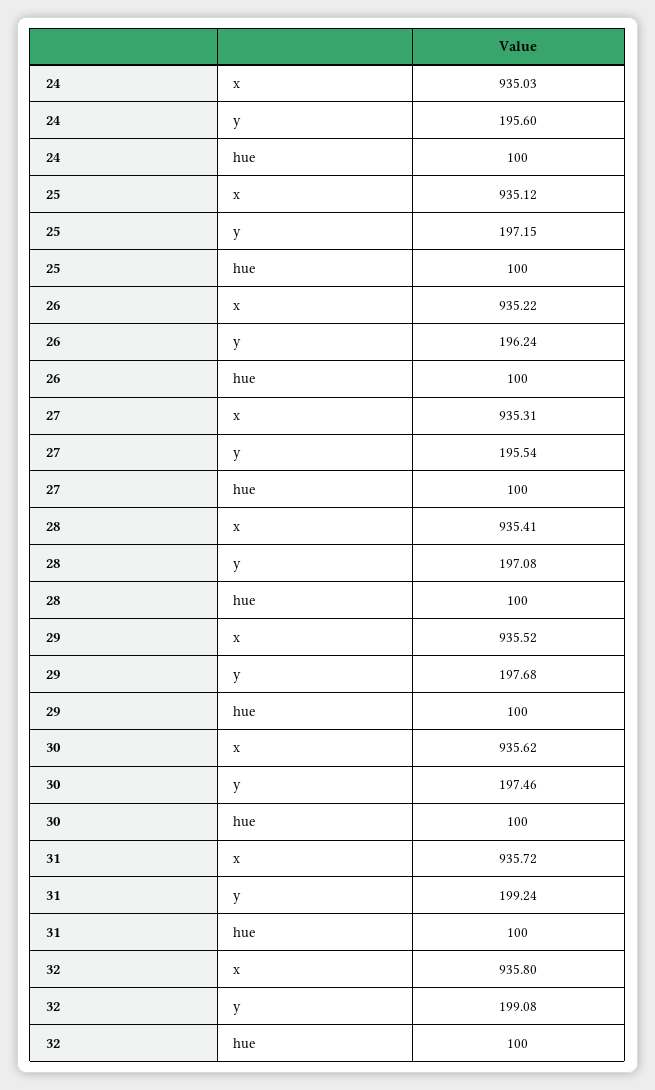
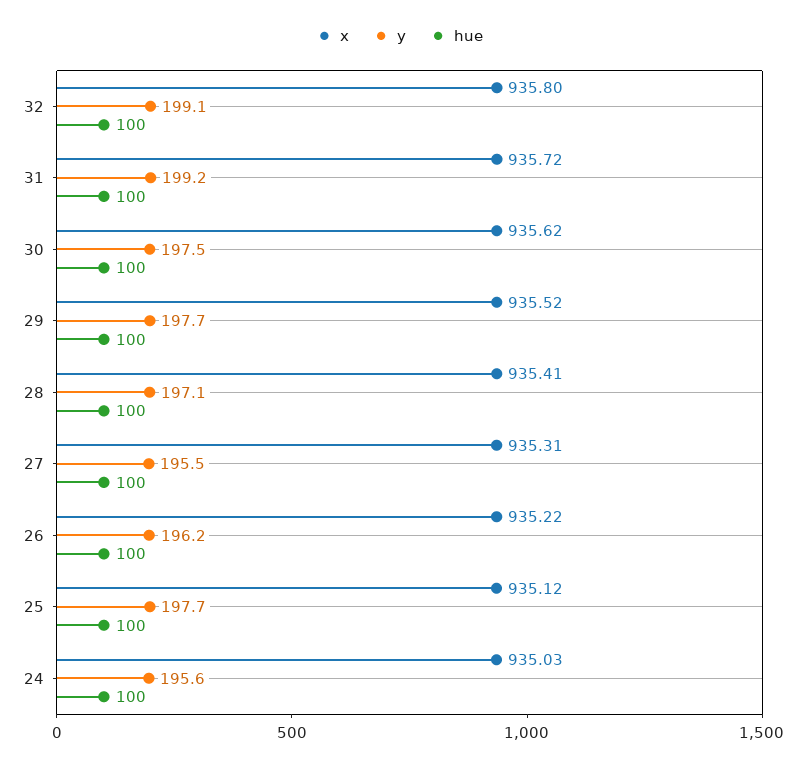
y, 25: 197.15 -> 197.7

